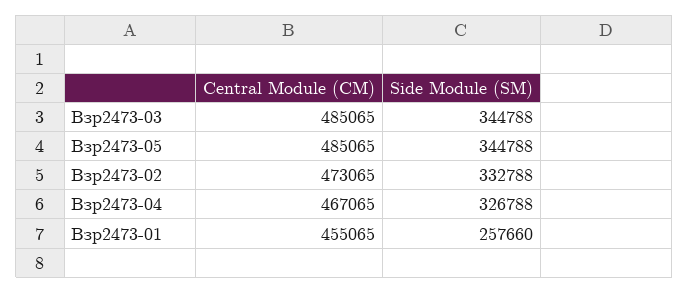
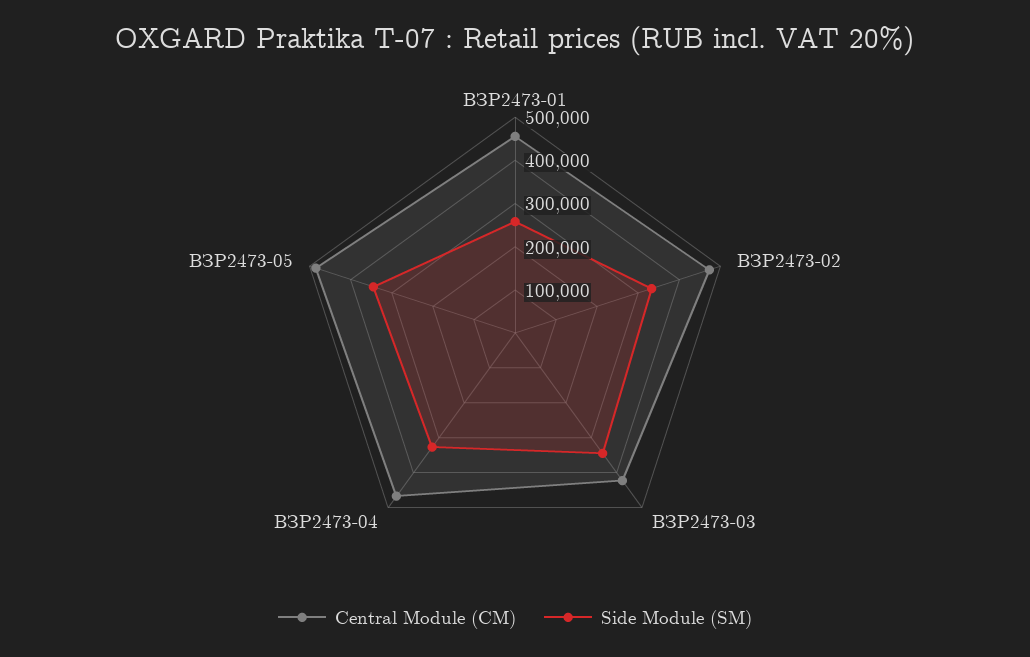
Central Module (CM), Взр2473-03: 485065 -> 420000

